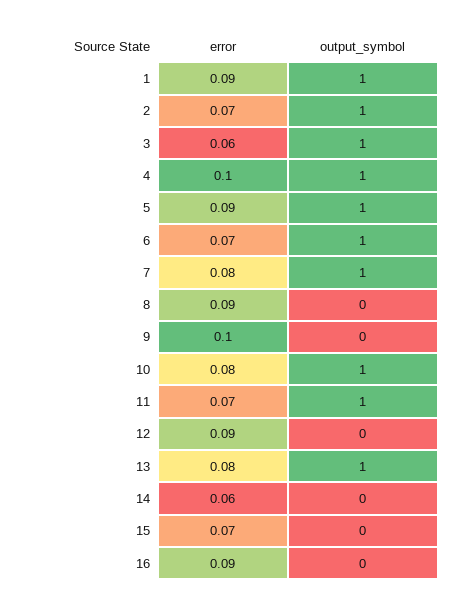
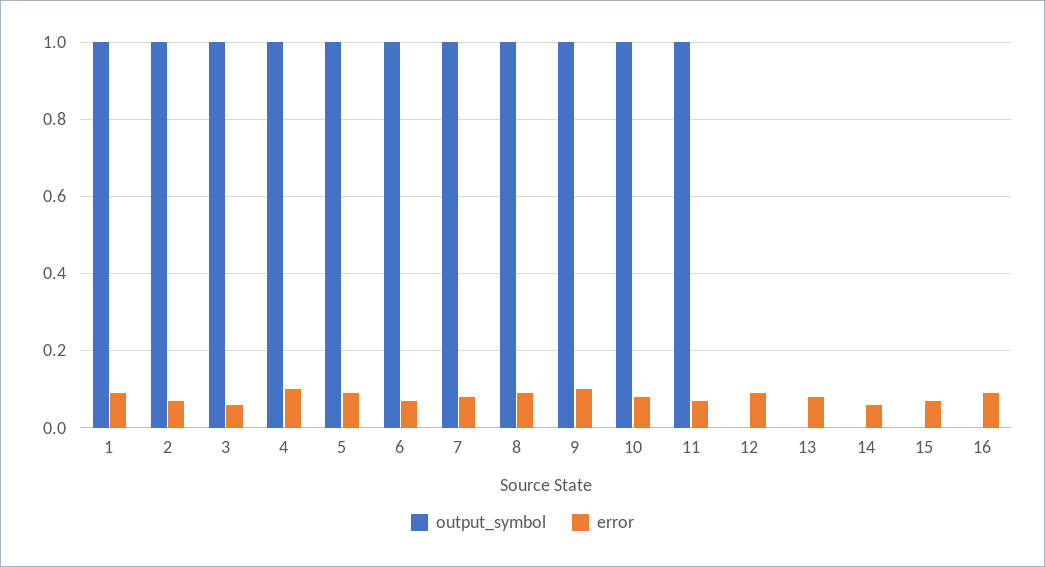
output_symbol, 8: 0 -> 1
output_symbol, 9: 0 -> 1
output_symbol, 13: 1 -> 0

